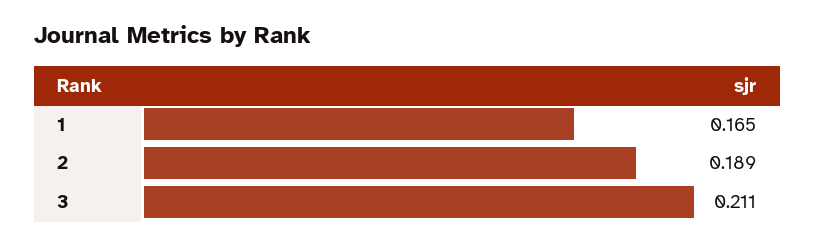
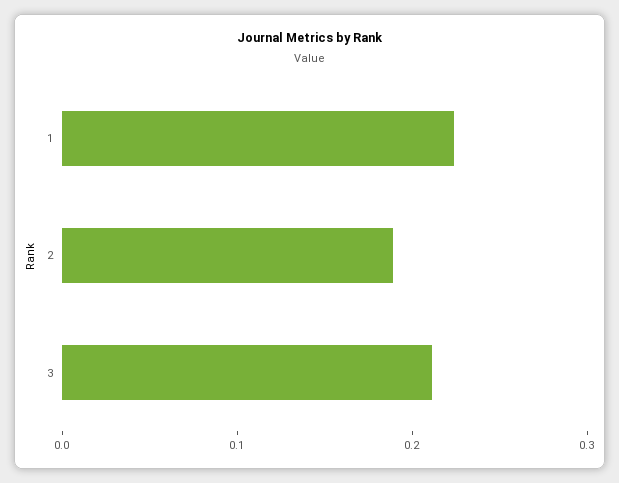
1: 0.165 -> 0.22

